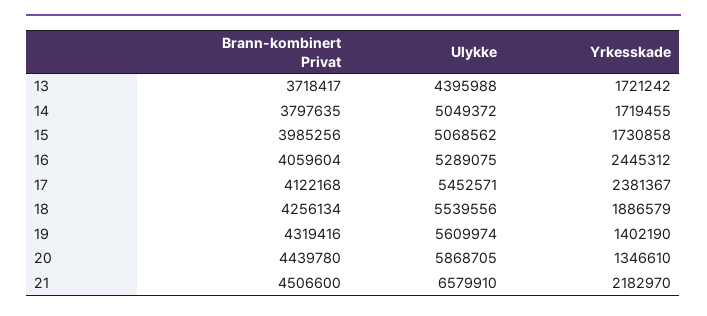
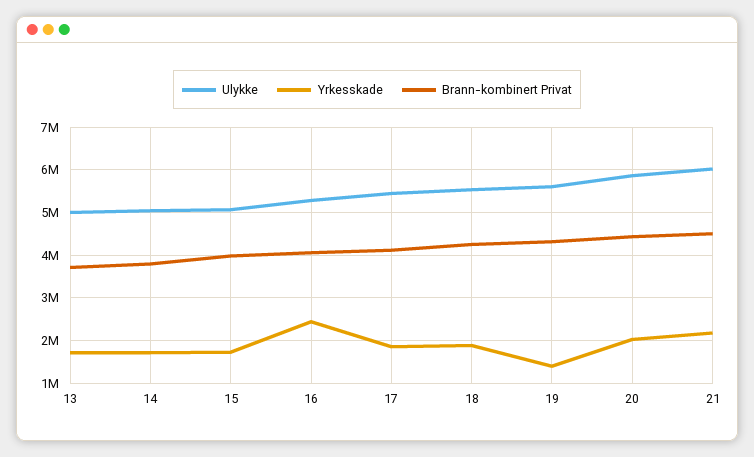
Ulykke, 13: 4395988 -> 5000000
Yrkesskade, 17: 2381367 -> 1800000
Yrkesskade, 20: 1346610 -> 2000000
Ulykke, 21: 6579910 -> 6000000

